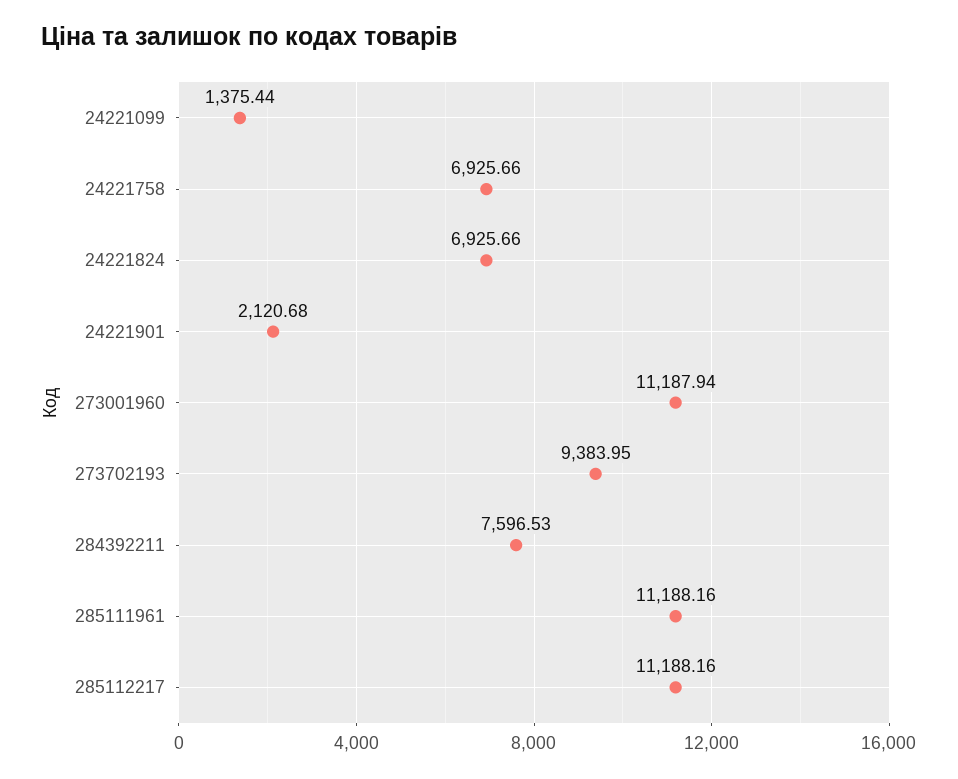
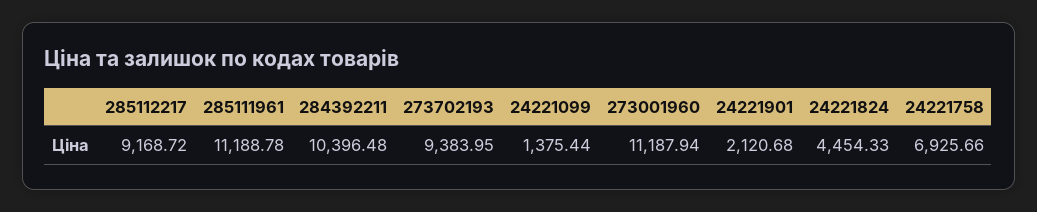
24221824: 6925.66 -> 4454.33
284392211: 7596.53 -> 10396.48
285111961: 11188.16 -> 11188.78
285112217: 11188.16 -> 9168.72

